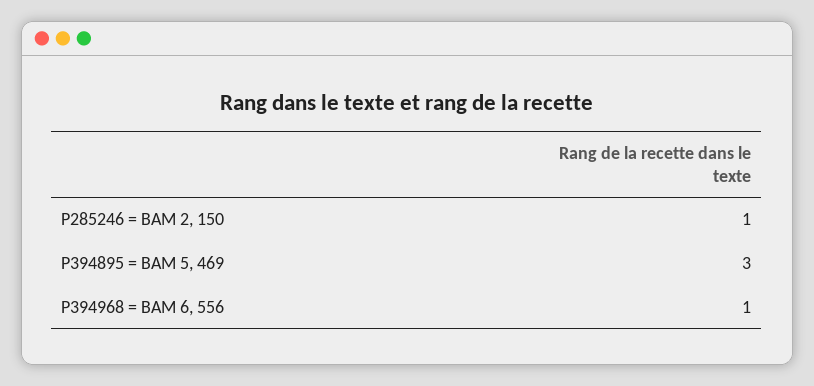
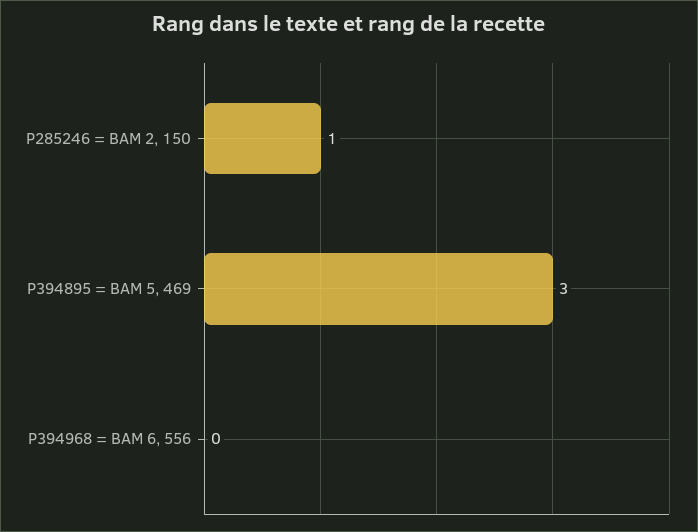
P394968 = BAM 6, 556: 1 -> 0

